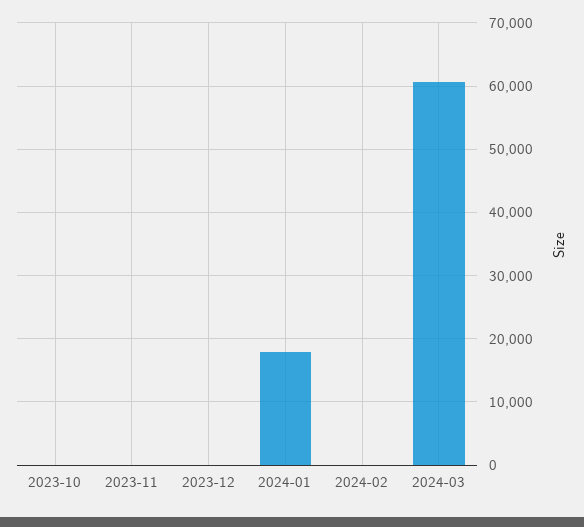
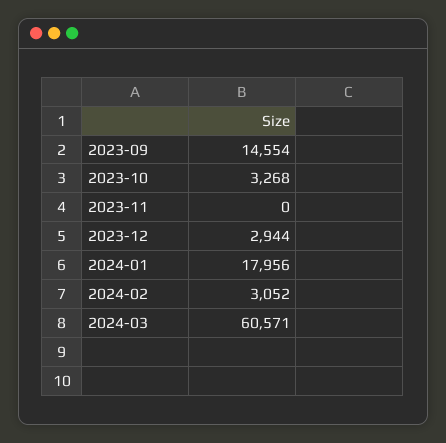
2023-10: 0 -> 3268
2023-12: 0 -> 2944
2024-02: 0 -> 3052
2023-09: none -> 14554

